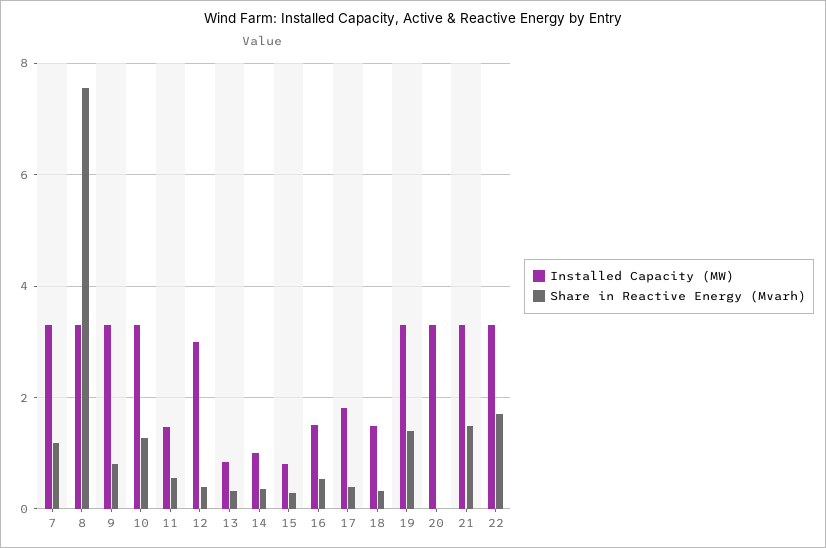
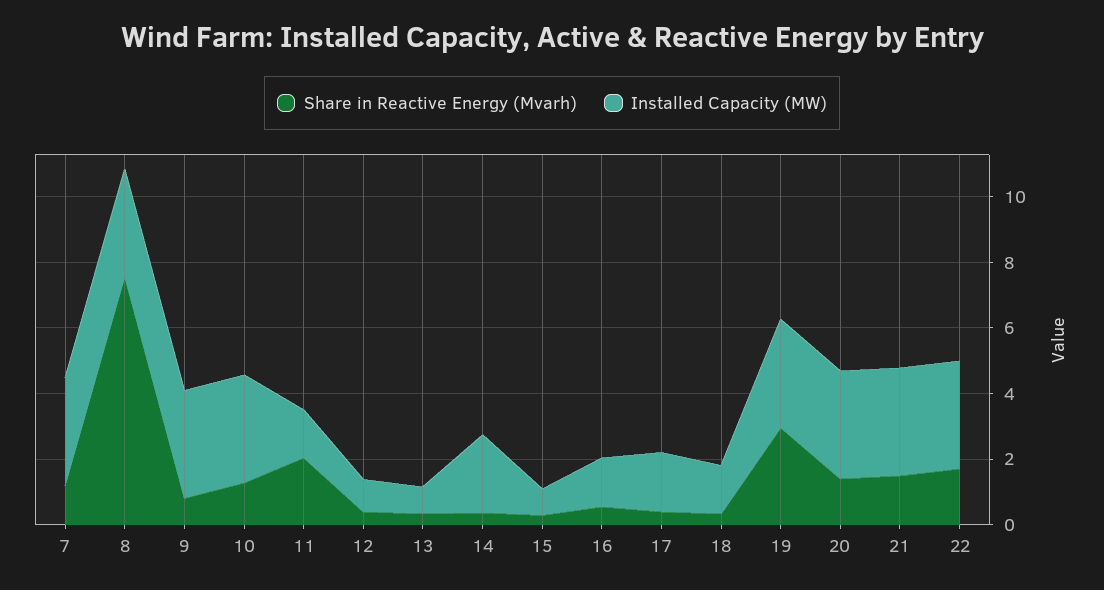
Share in Reactive Energy (Mvarh), 11: 0.6 -> 2
Installed Capacity (MW), 12: 3 -> 1
Installed Capacity (MW), 14: 1 -> 2.5
Share in Reactive Energy (Mvarh), 19: 1.4 -> 3
Share in Reactive Energy (Mvarh), 20: 0 -> 1.5

